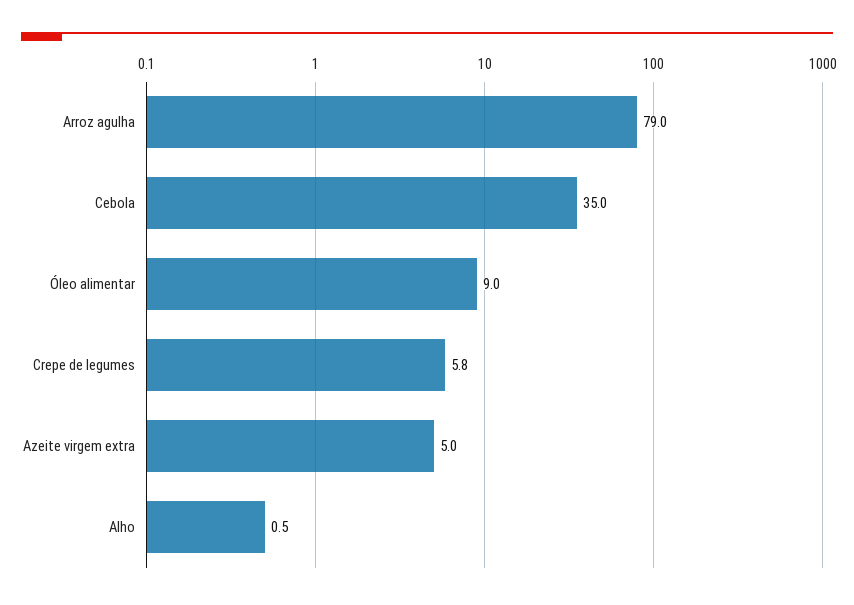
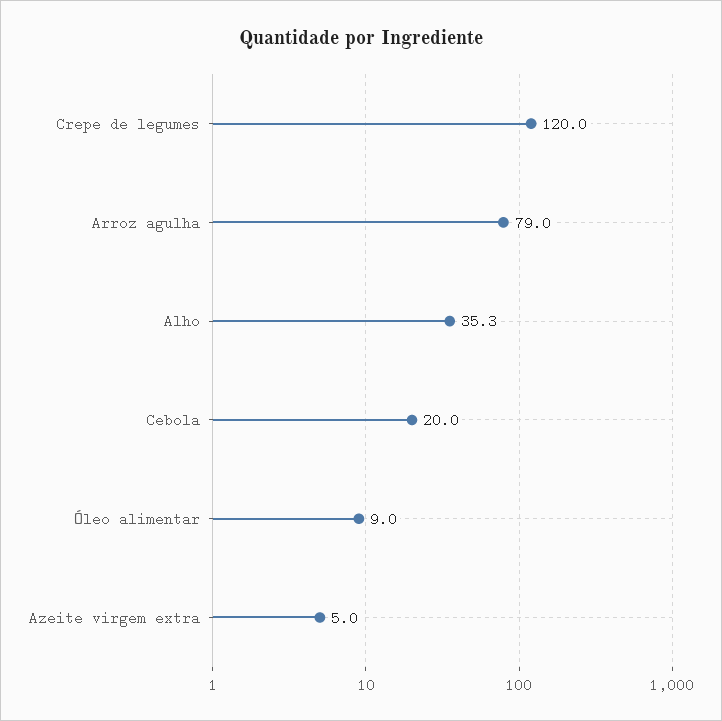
Cebola: 35 -> 20
Crepe de legumes: 5.8 -> 120
Alho: 0.5 -> 35.3

